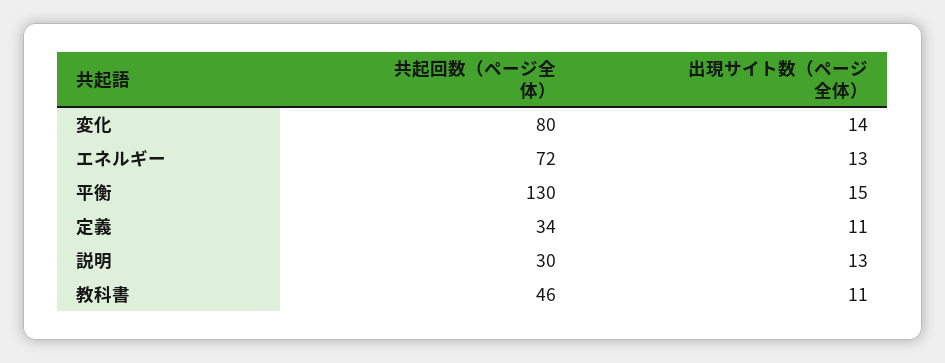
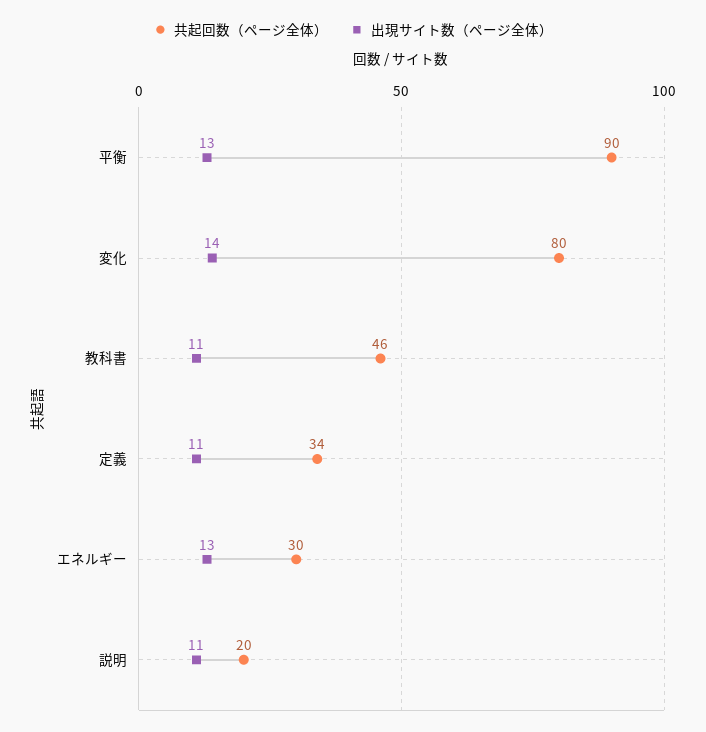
共起回数（ページ全体）, エネルギー: 72 -> 30
共起回数（ページ全体）, 平衡: 130 -> 90
出現サイト数（ページ全体）, 平衡: 15 -> 13
共起回数（ページ全体）, 説明: 30 -> 20
出現サイト数（ページ全体）, 説明: 13 -> 11

